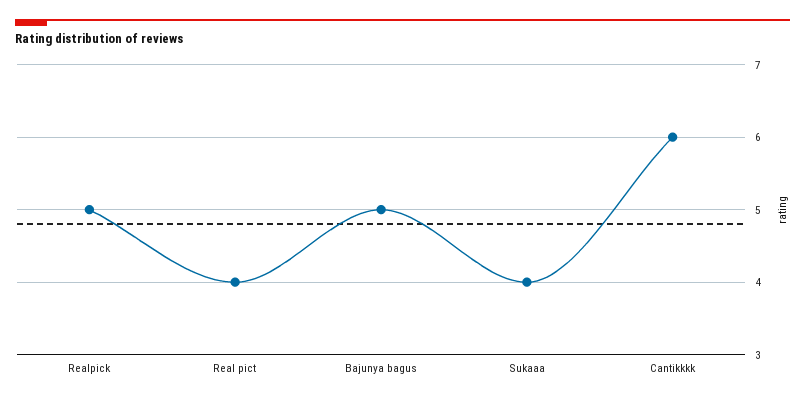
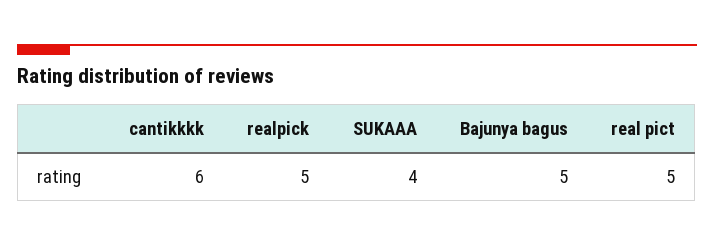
Real pict: 4 -> 5

